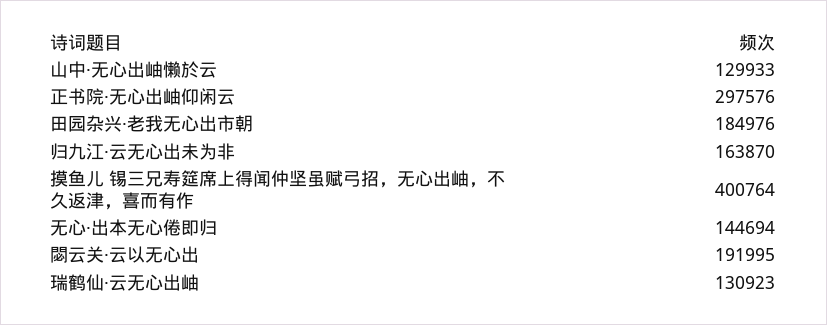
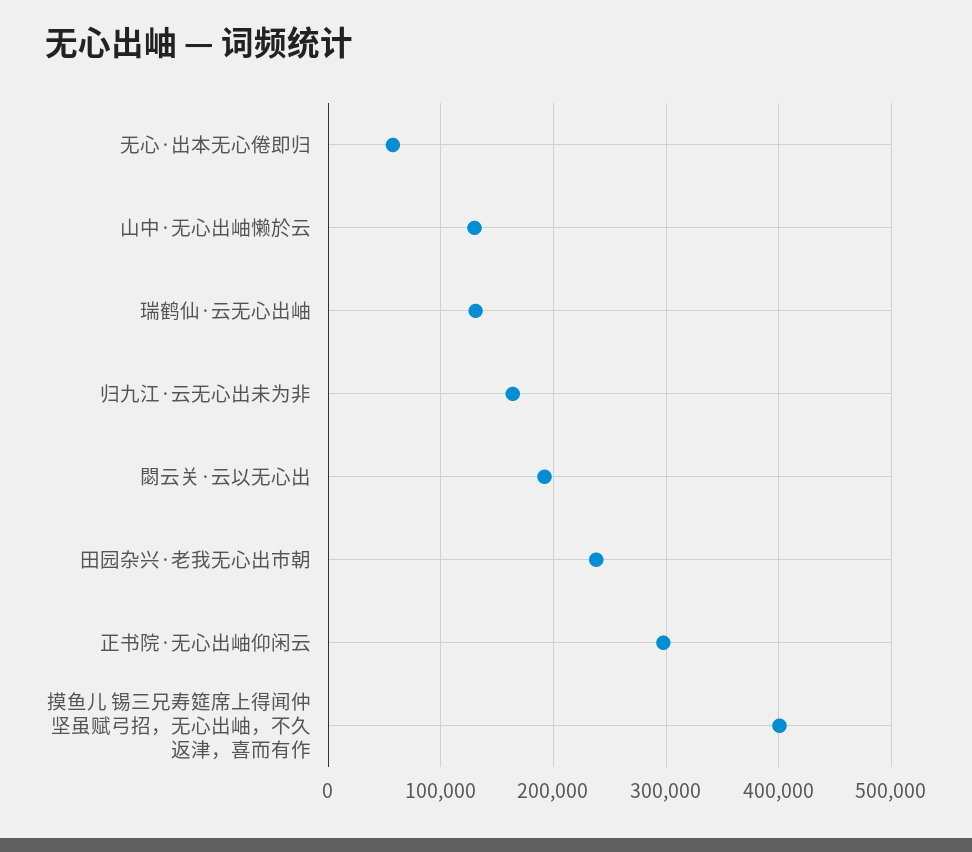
田园杂兴·老我无心出市朝: 184976 -> 240000
无心·出本无心倦即归: 144694 -> 60000

